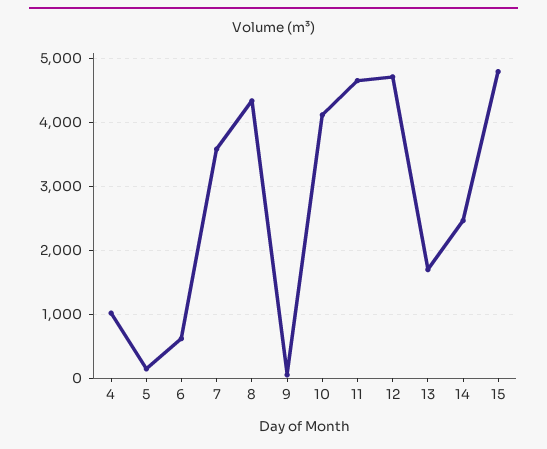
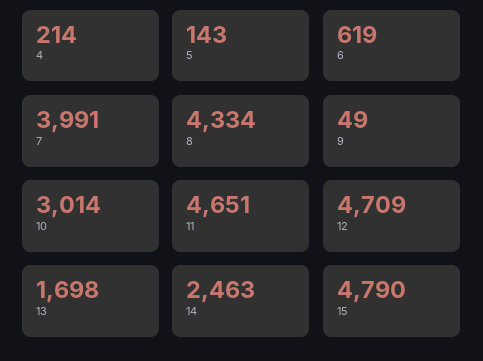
4: 1000 -> 214
7: 3600 -> 3991
10: 4100 -> 3014

